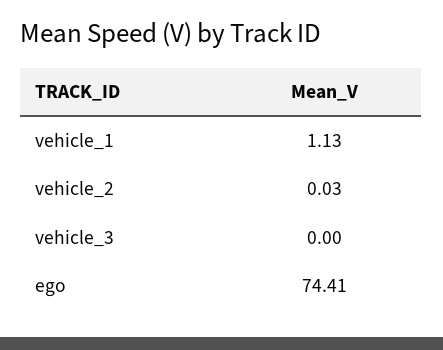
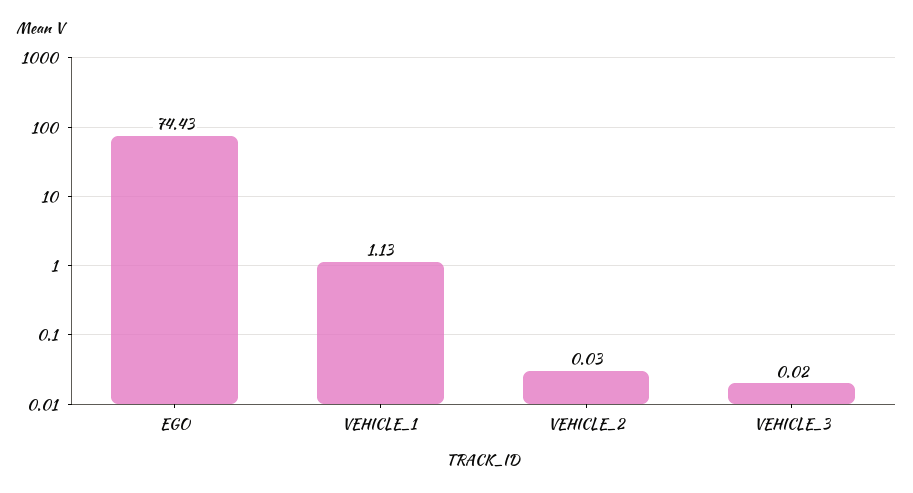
vehicle_3: 0 -> 0.02
ego: 74.41 -> 74.43

